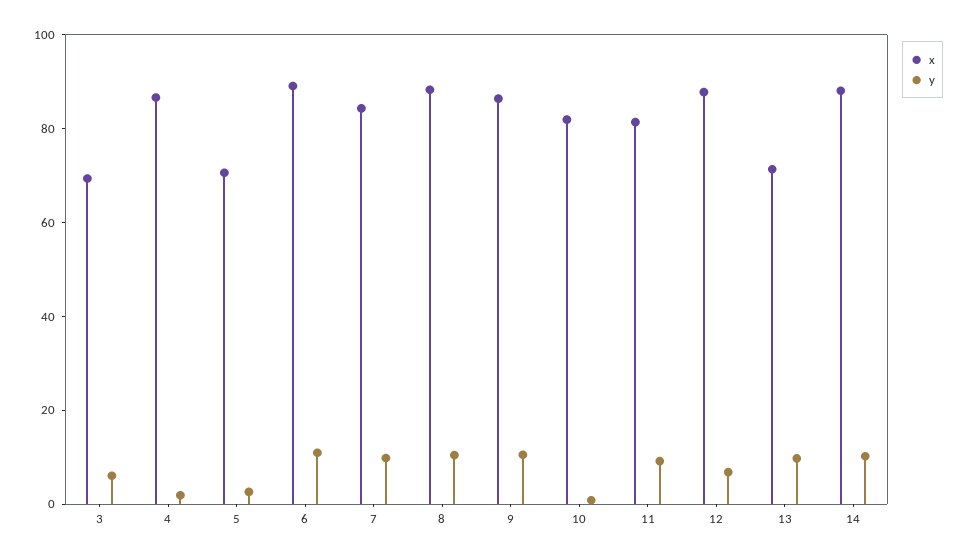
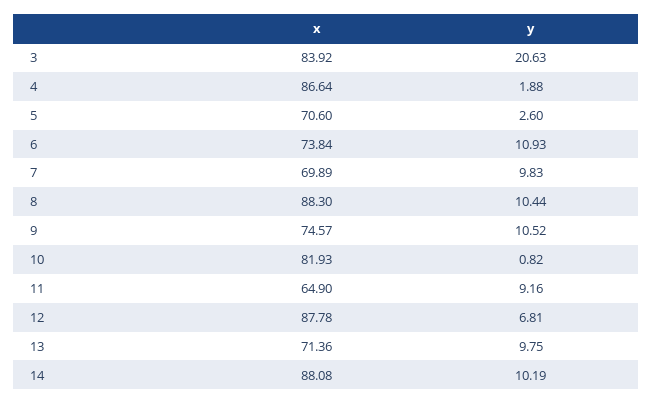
x, 3: 70 -> 83.92
y, 3: 5 -> 20.63
x, 6: 90 -> 73.84
x, 7: 85 -> 69.89
x, 9: 85 -> 74.57
x, 11: 80 -> 64.9

